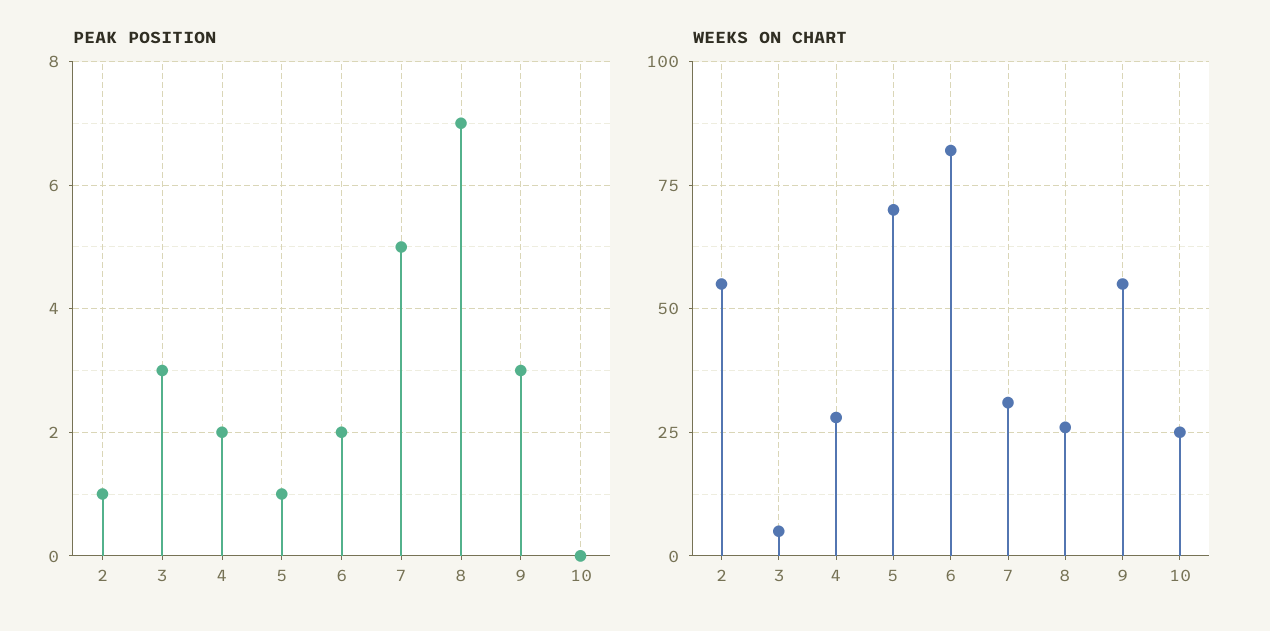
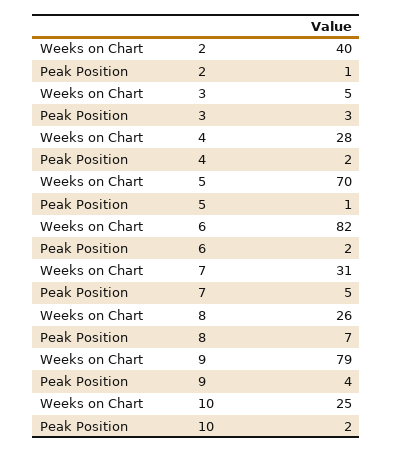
PEAK POSITION, 9: 3 -> 4
PEAK POSITION, 10: 0 -> 2
WEEKS ON CHART, 2: 55 -> 40
WEEKS ON CHART, 9: 55 -> 79

